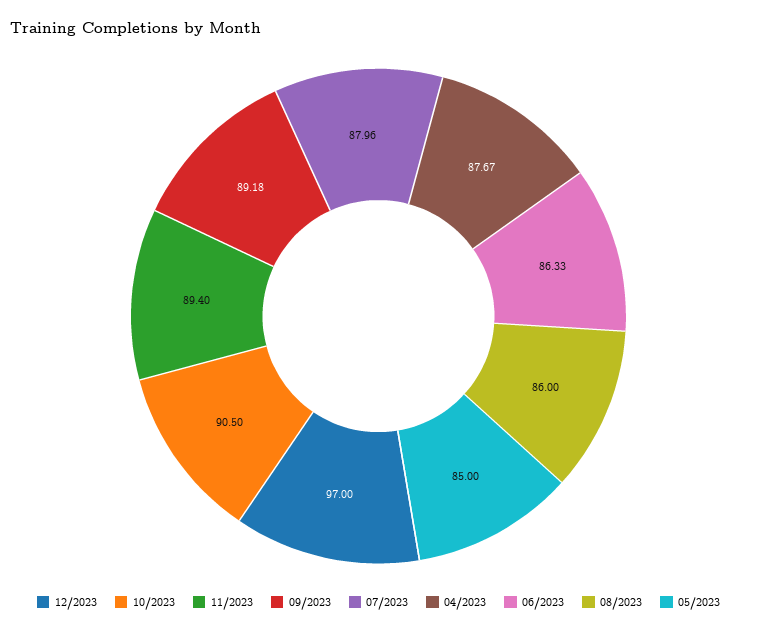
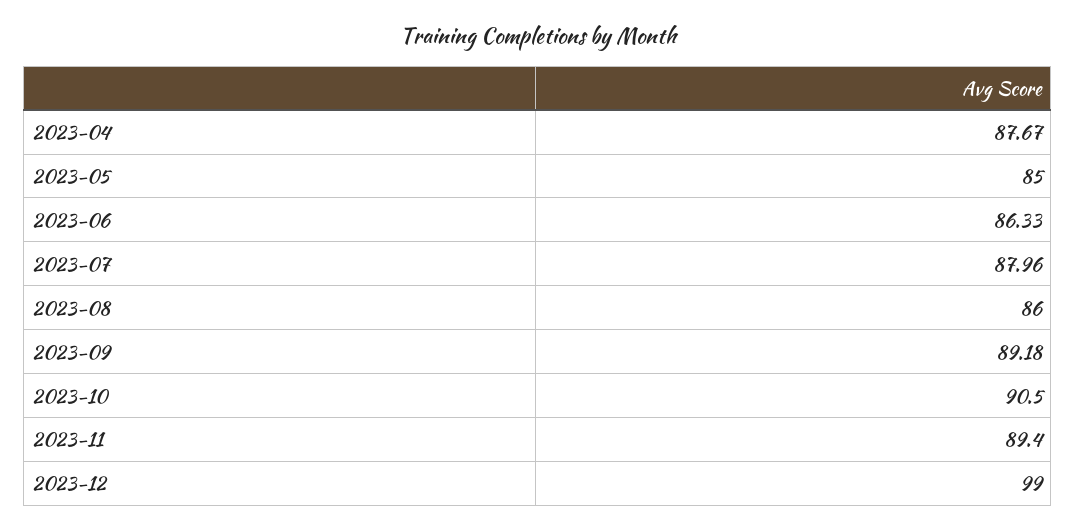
12/2023: 97 -> 99

